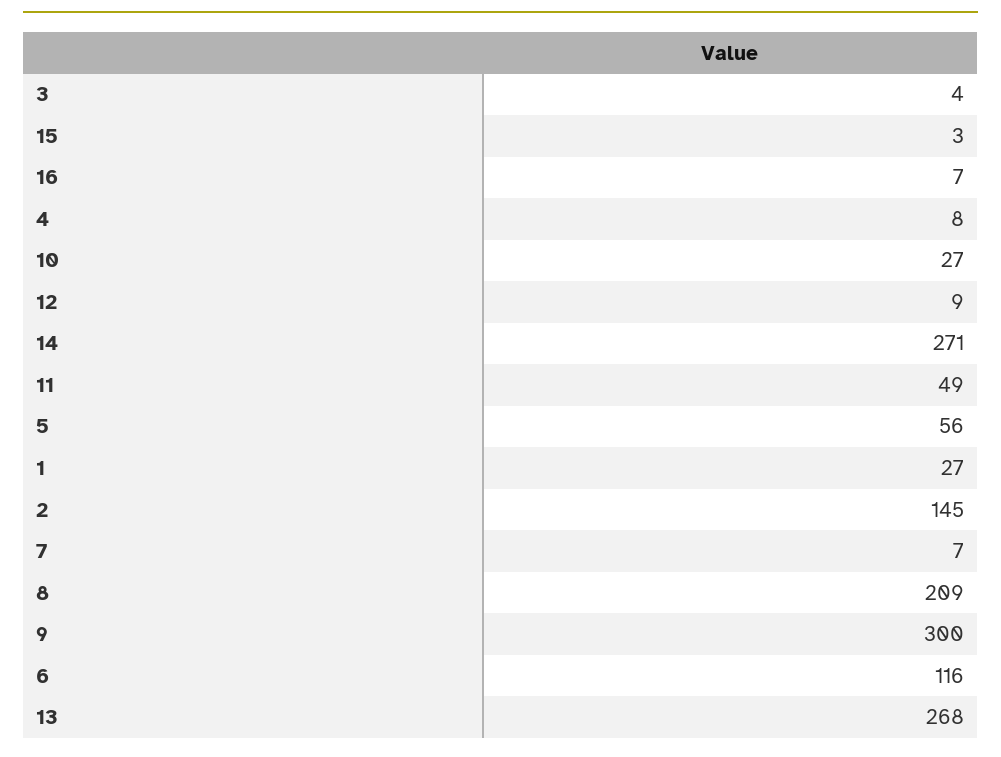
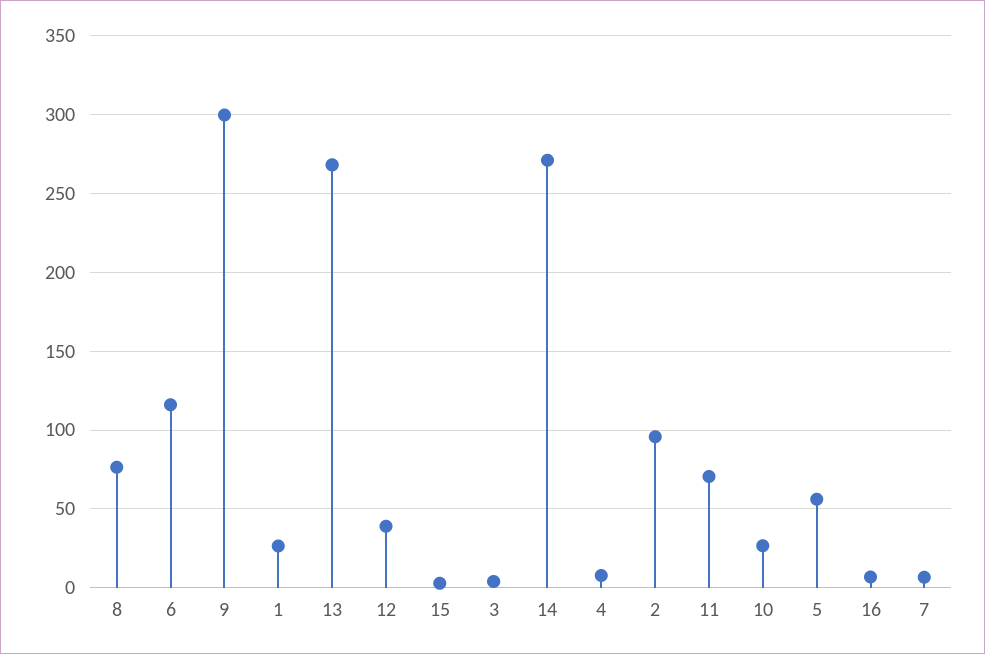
12: 9 -> 40
11: 49 -> 70
2: 145 -> 95
8: 209 -> 75

